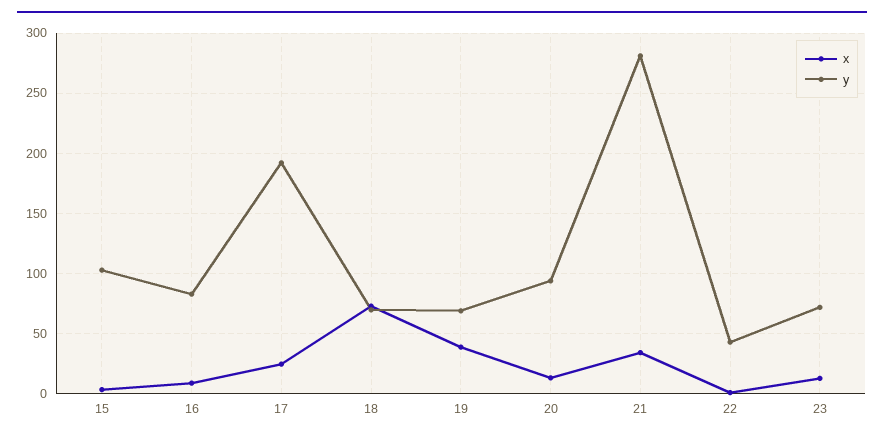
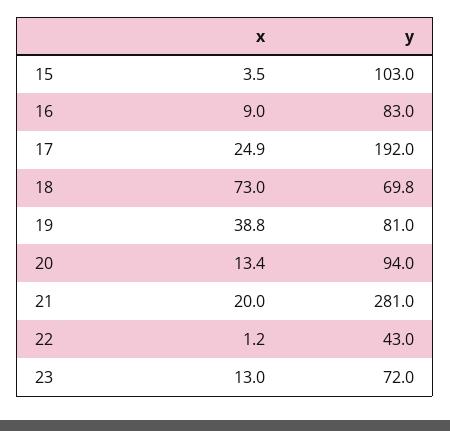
y, 19: 70 -> 81
x, 21: 35 -> 20

